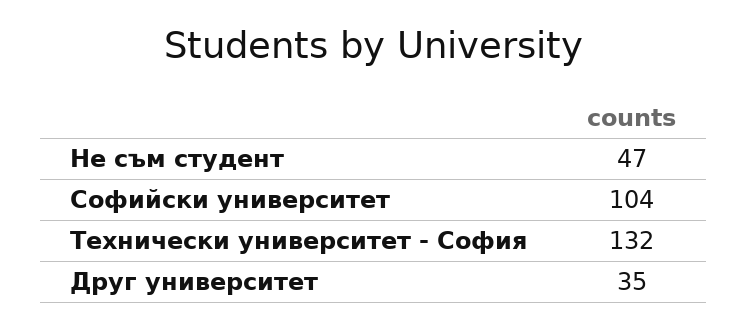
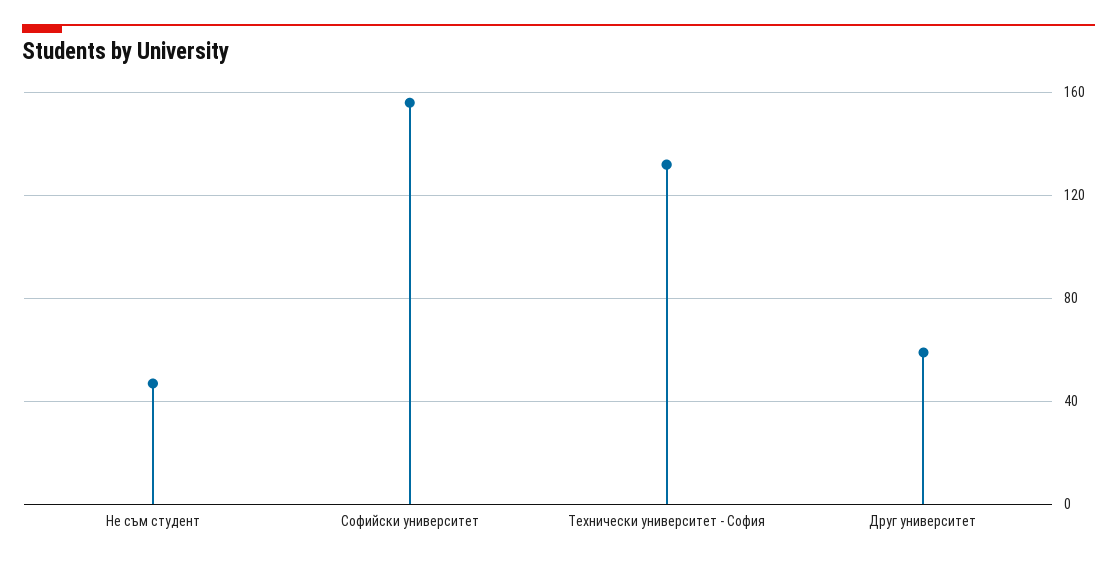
Софийски университет: 104 -> 155
Друг университет: 35 -> 60

